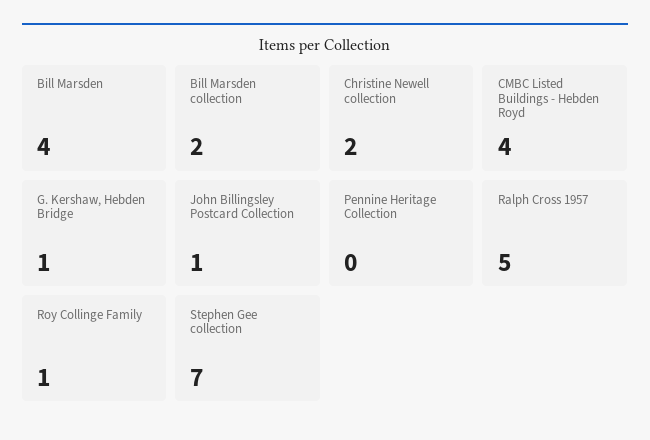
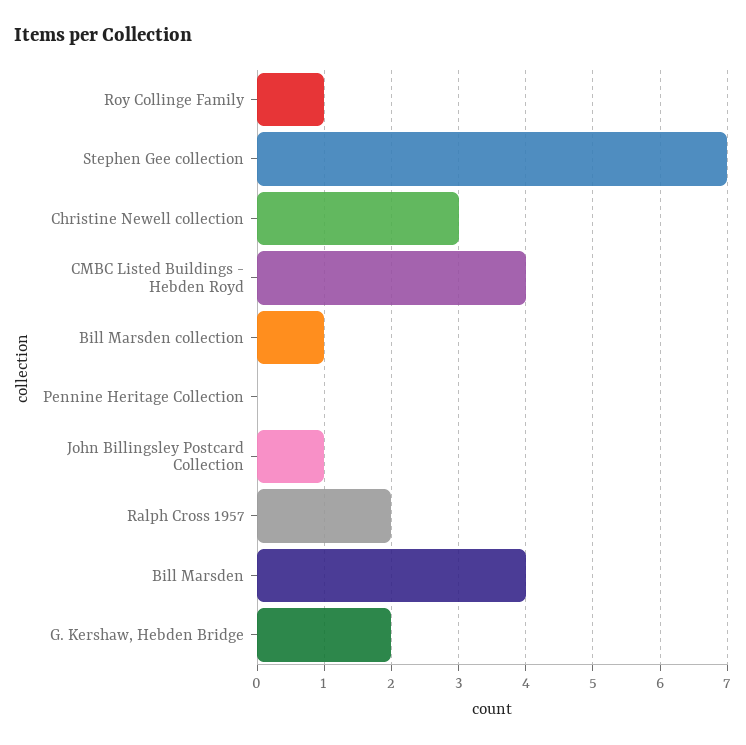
Bill Marsden collection: 2 -> 1
Christine Newell collection: 2 -> 3
G. Kershaw, Hebden Bridge: 1 -> 2
Ralph Cross 1957: 5 -> 2

